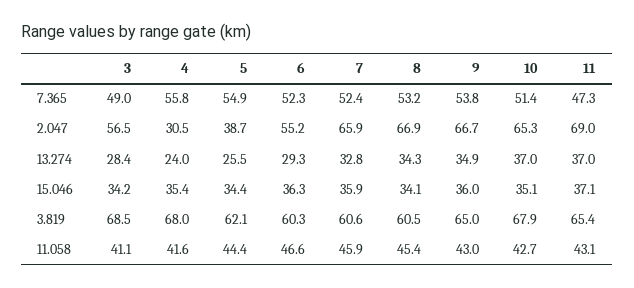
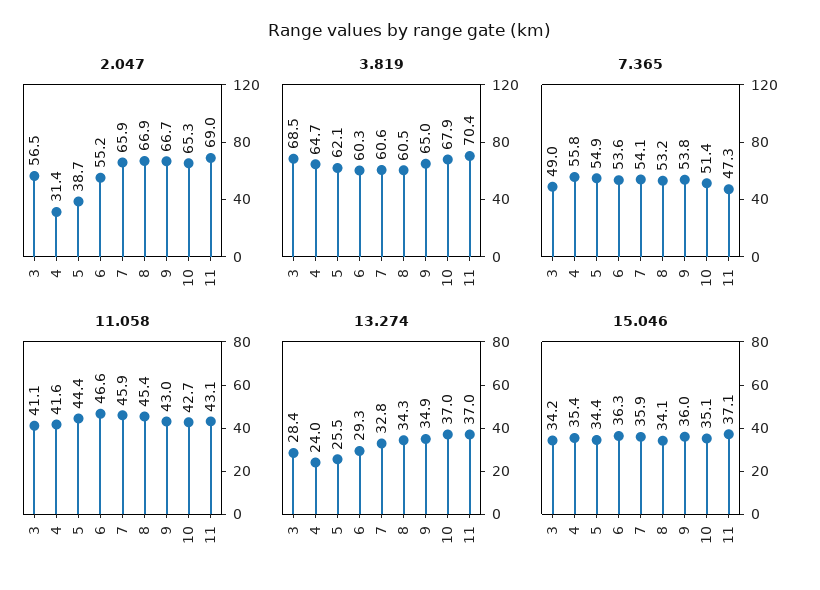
7.365, 6: 52.3 -> 53.6
7.365, 7: 52.4 -> 54.1
2.047, 4: 30.5 -> 31.4
3.819, 4: 68 -> 64.7
3.819, 11: 65.4 -> 70.4

